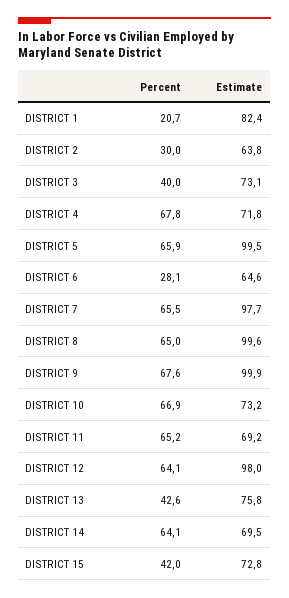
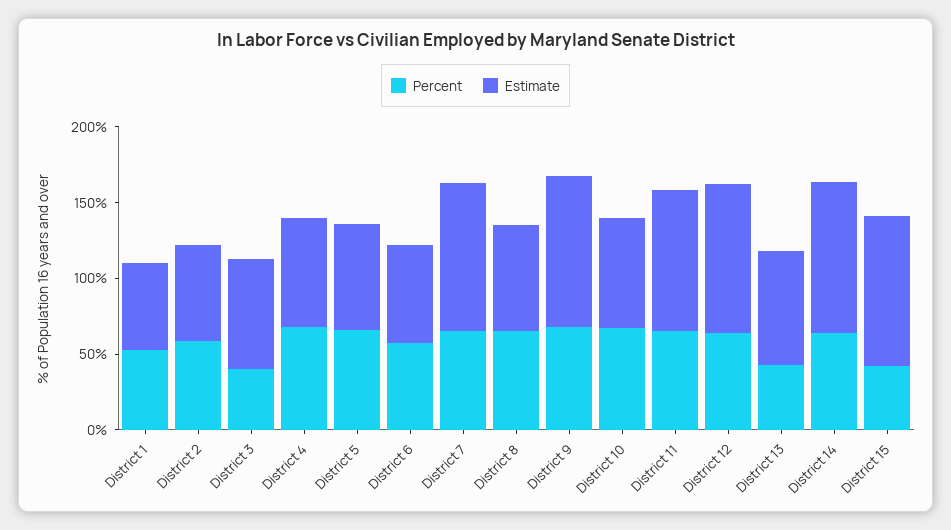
Percent, DISTRICT 1: 20.7 -> 50
Estimate, DISTRICT 1: 82.4 -> 60
Percent, DISTRICT 2: 30 -> 60
Estimate, DISTRICT 5: 99.5 -> 70
Percent, DISTRICT 6: 28.1 -> 60
Estimate, DISTRICT 8: 99.6 -> 70
Estimate, DISTRICT 11: 69.2 -> 90
Estimate, DISTRICT 14: 69.5 -> 100
Estimate, DISTRICT 15: 72.8 -> 100

